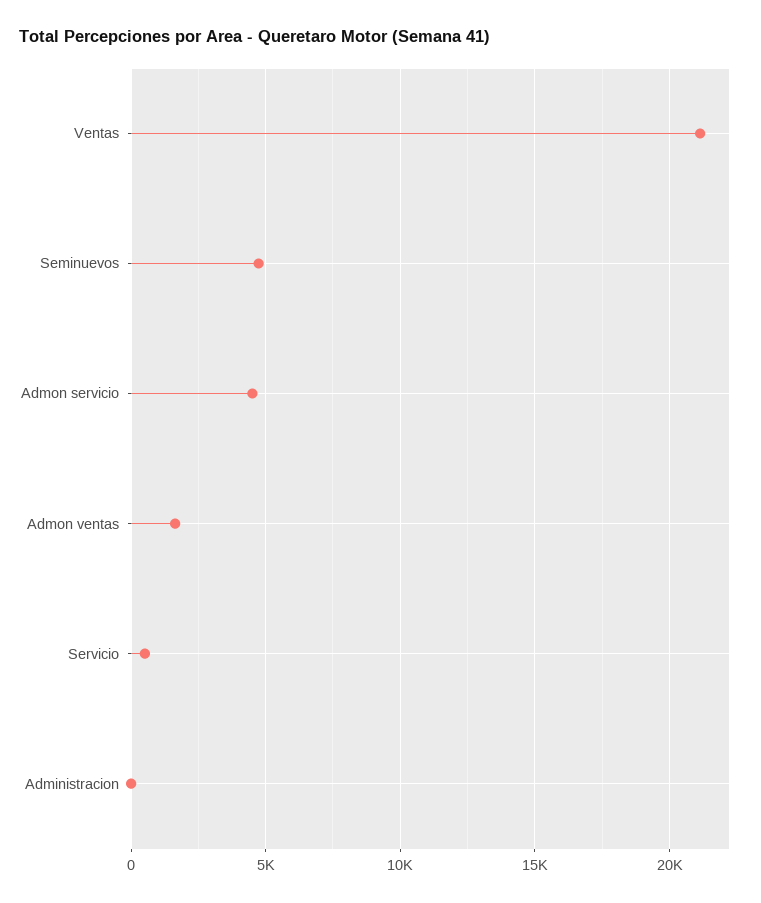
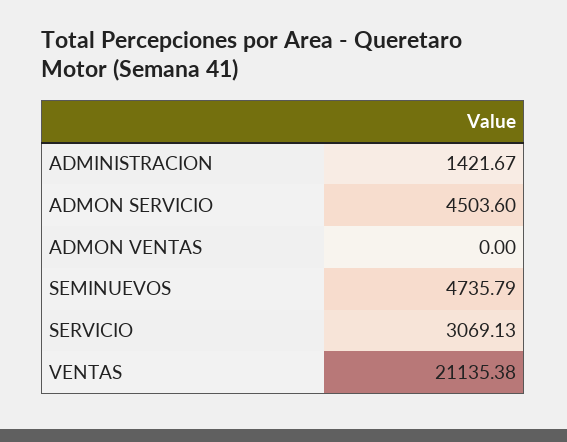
Admon ventas: 1500 -> 0
Servicio: 500 -> 3069.13
Administracion: 0 -> 1421.67

